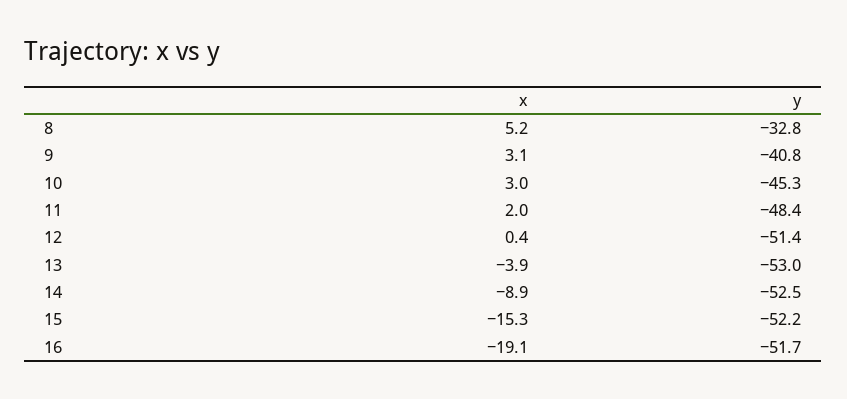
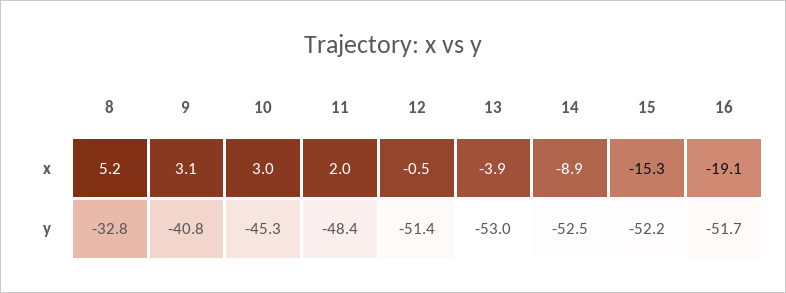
x, 12: 0.4 -> -0.5

